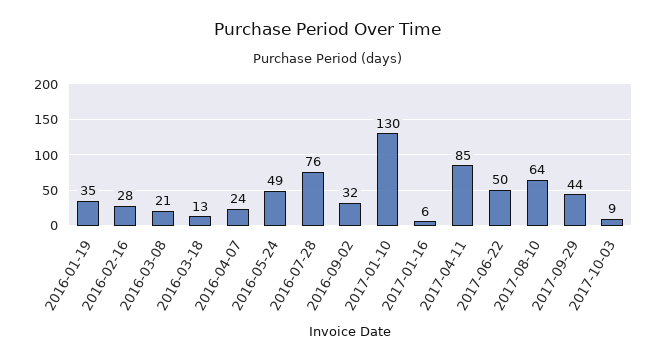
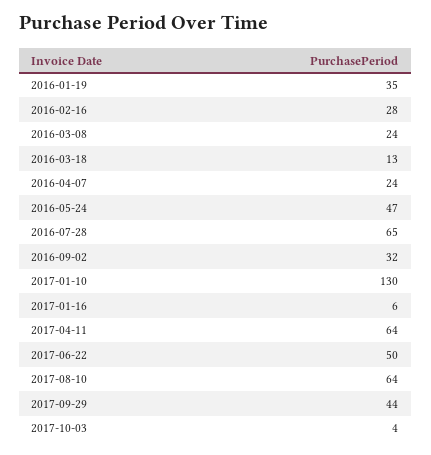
2016-03-08: 21 -> 24
2016-05-24: 49 -> 47
2016-07-28: 76 -> 65
2017-04-11: 85 -> 64
2017-10-03: 9 -> 4

